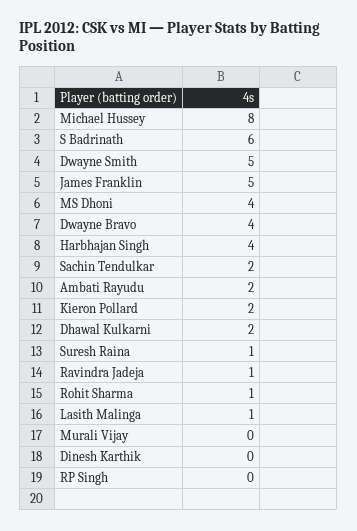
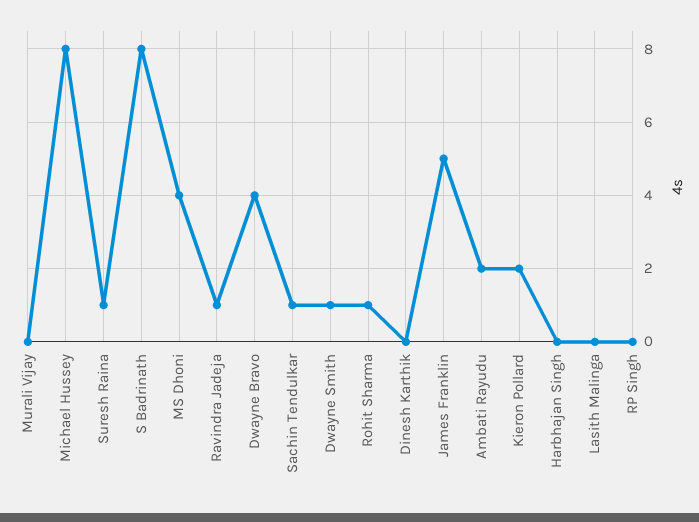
S Badrinath: 6 -> 8
Dwayne Smith: 5 -> 1
Harbhajan Singh: 4 -> 0
Sachin Tendulkar: 2 -> 1
Dhawal Kulkarni: 2 -> none
Lasith Malinga: 1 -> 0

